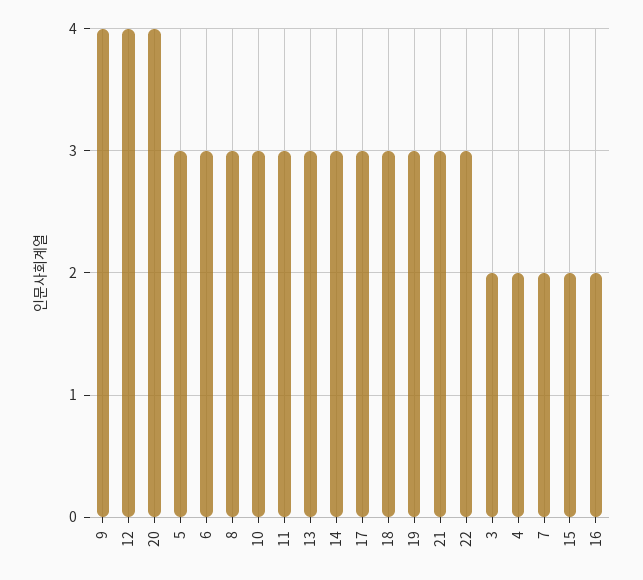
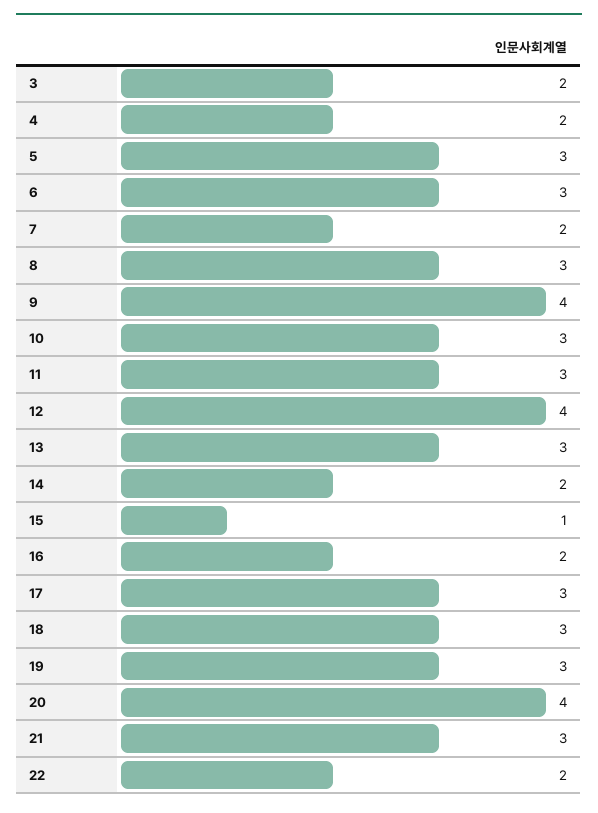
14: 3 -> 2
22: 3 -> 2
15: 2 -> 1

